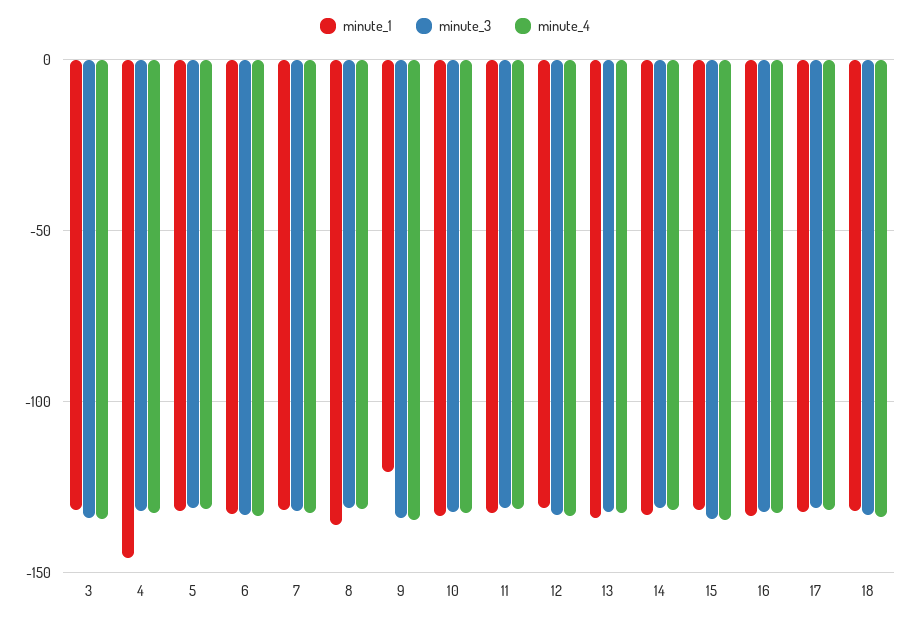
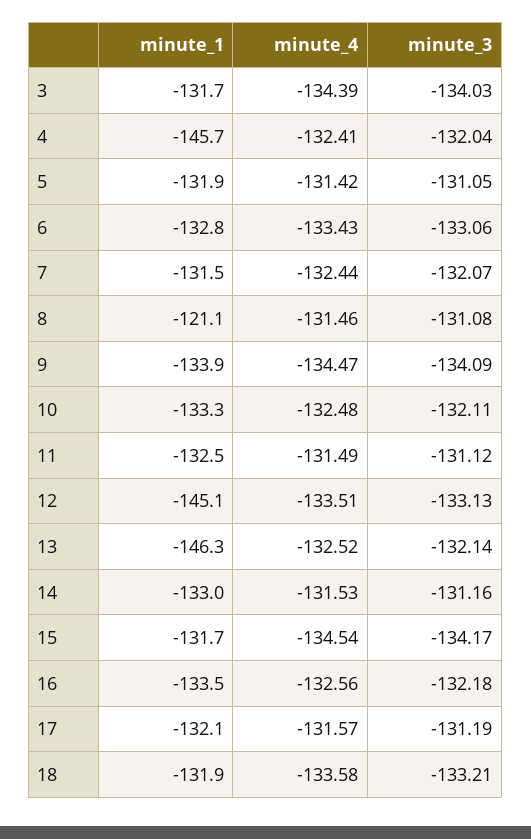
minute_1, 8: -135 -> -121.1
minute_1, 9: -120 -> -133.9
minute_1, 12: -130 -> -145.1
minute_1, 13: -135 -> -146.3

